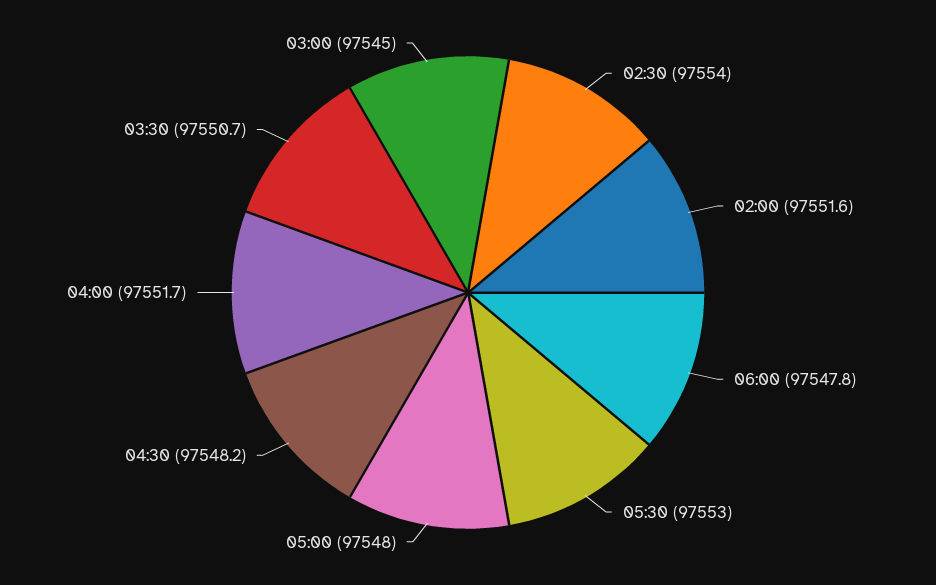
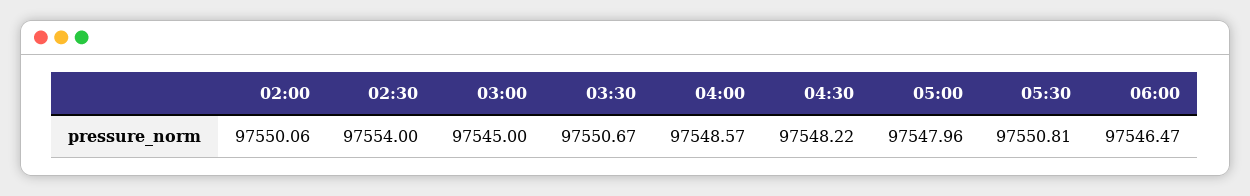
02:00: 97551.6 -> 97550.06
06:00: 97547.8 -> 97546.47
05:30: 97553 -> 97550.81
04:00: 97551.7 -> 97548.57

